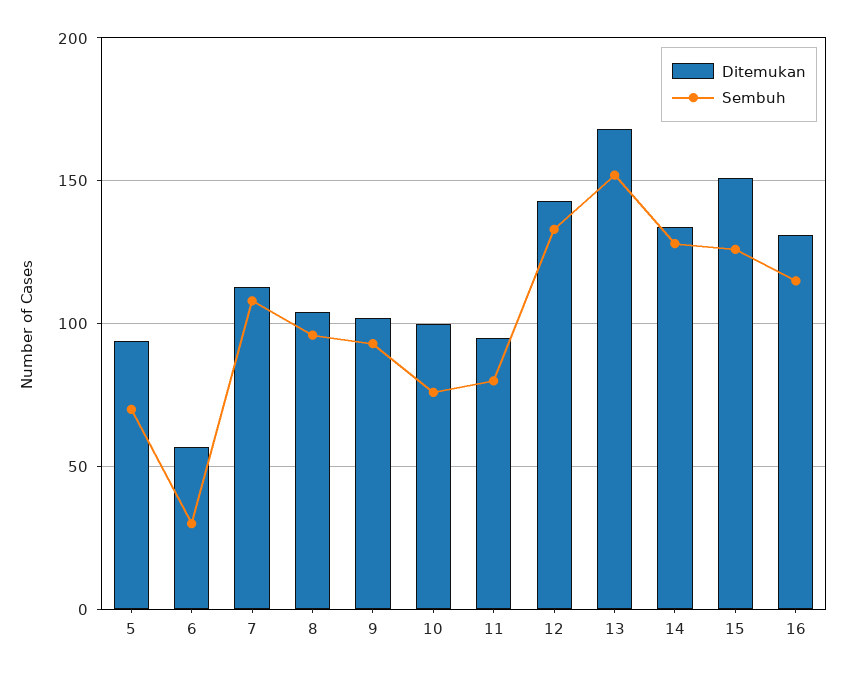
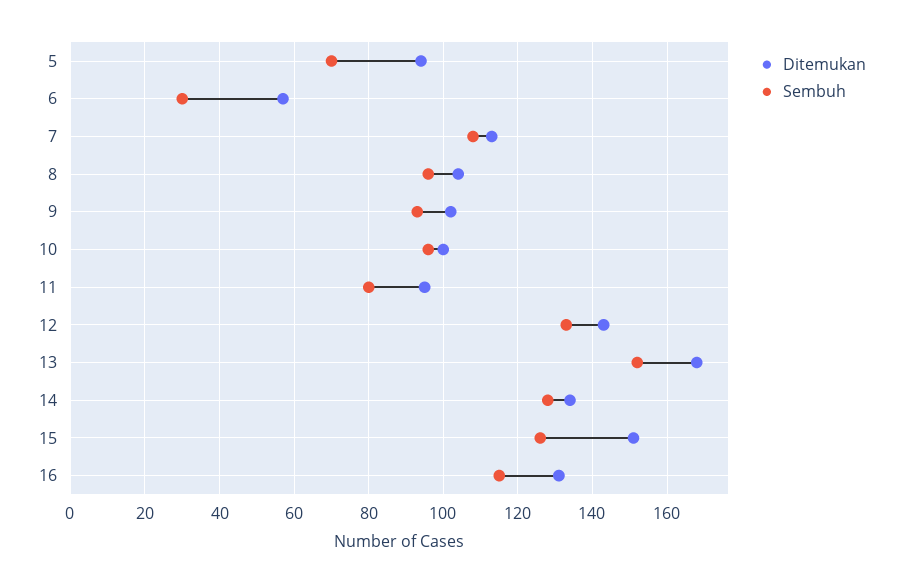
Sembuh, 10: 75 -> 95

